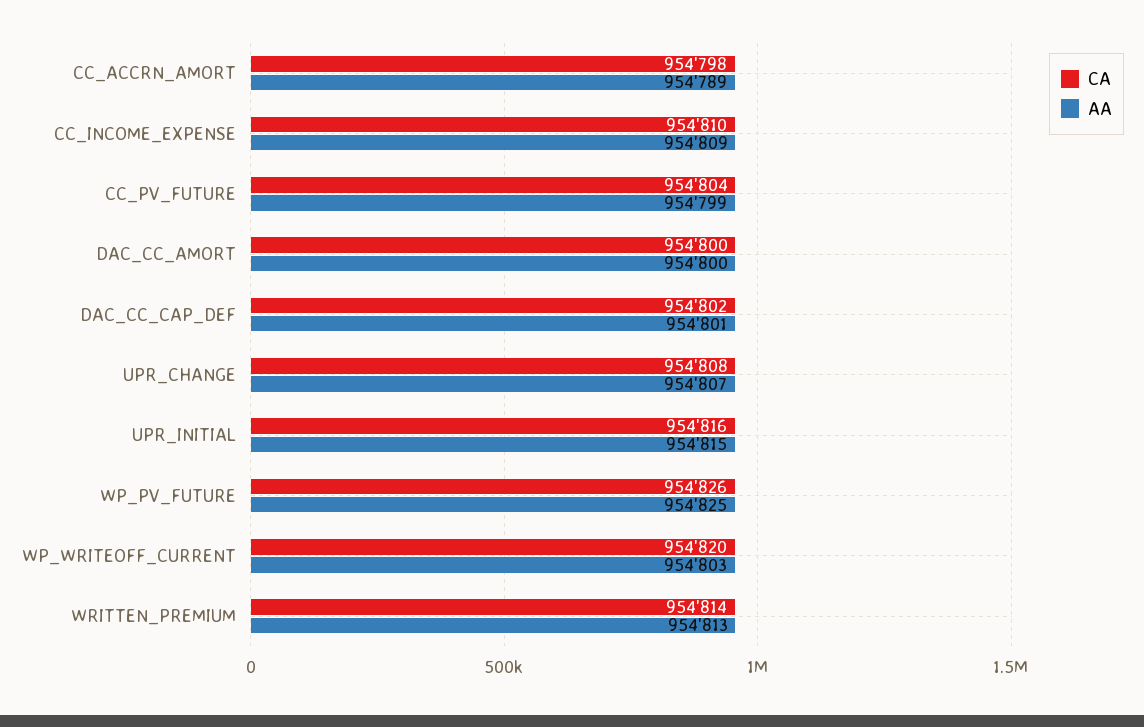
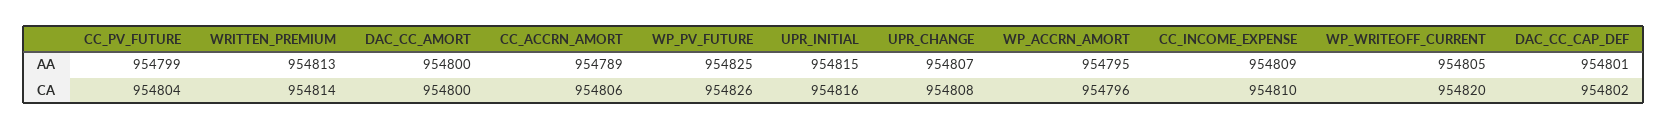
CA, CC_ACCRN_AMORT: 954798 -> 954806
AA, WP_WRITEOFF_CURRENT: 954803 -> 954805
AA, WP_ACCRN_AMORT: none -> 954795
CA, WP_ACCRN_AMORT: none -> 954796

